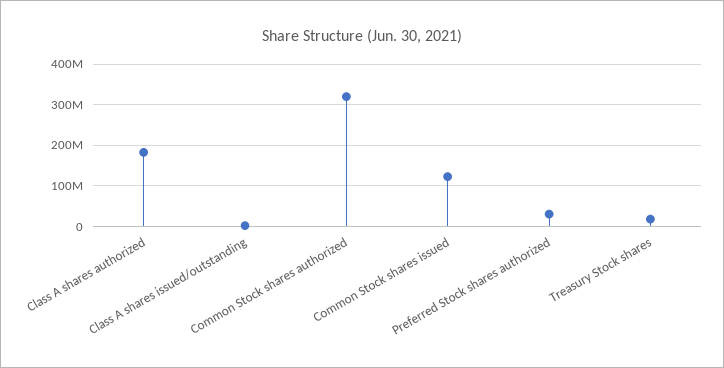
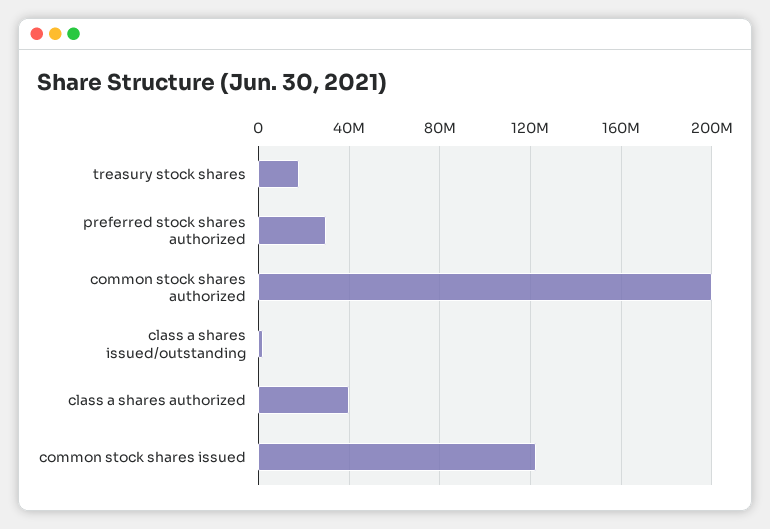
Class A shares authorized: 180000000 -> 40000000
Common Stock shares authorized: 320000000 -> 200000000

